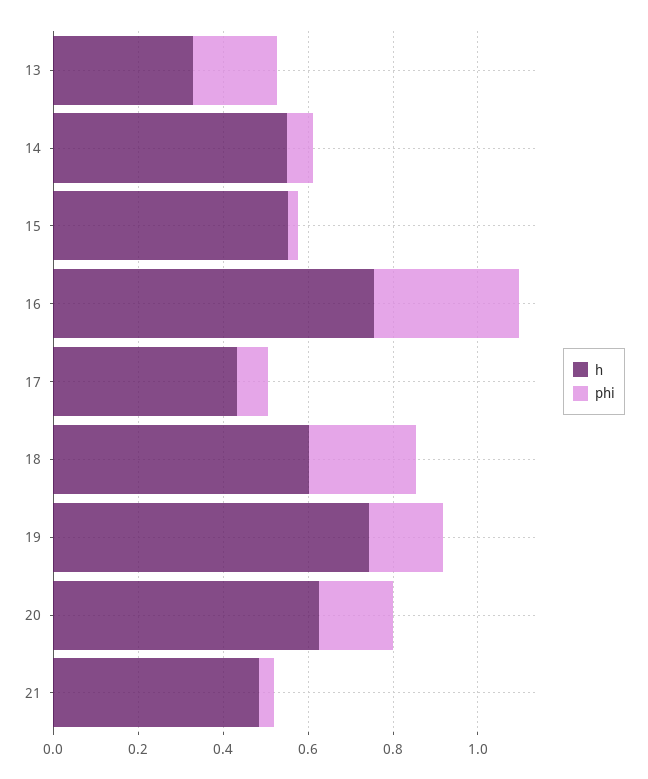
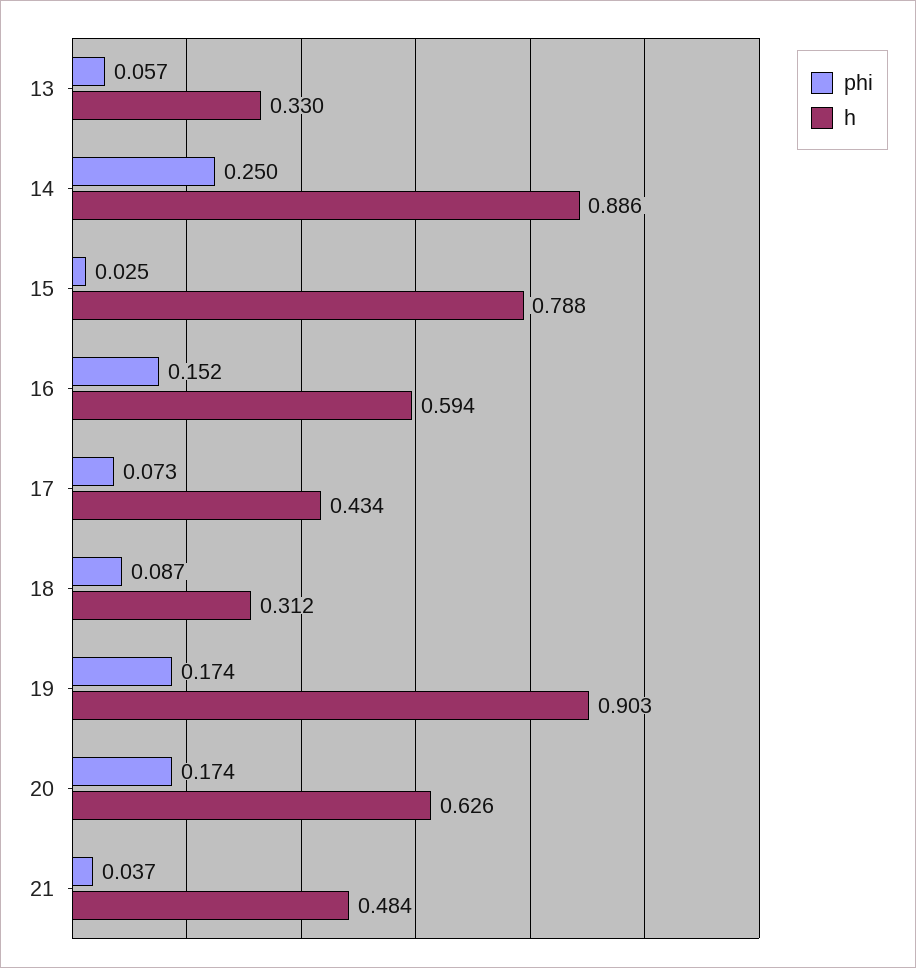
phi, 13: 0.2 -> 0.057
h, 14: 0.55 -> 0.886
phi, 14: 0.05 -> 0.25
h, 15: 0.55 -> 0.788
h, 16: 0.75 -> 0.594
phi, 16: 0.35 -> 0.152
h, 18: 0.6 -> 0.312
phi, 18: 0.25 -> 0.087
h, 19: 0.75 -> 0.903

